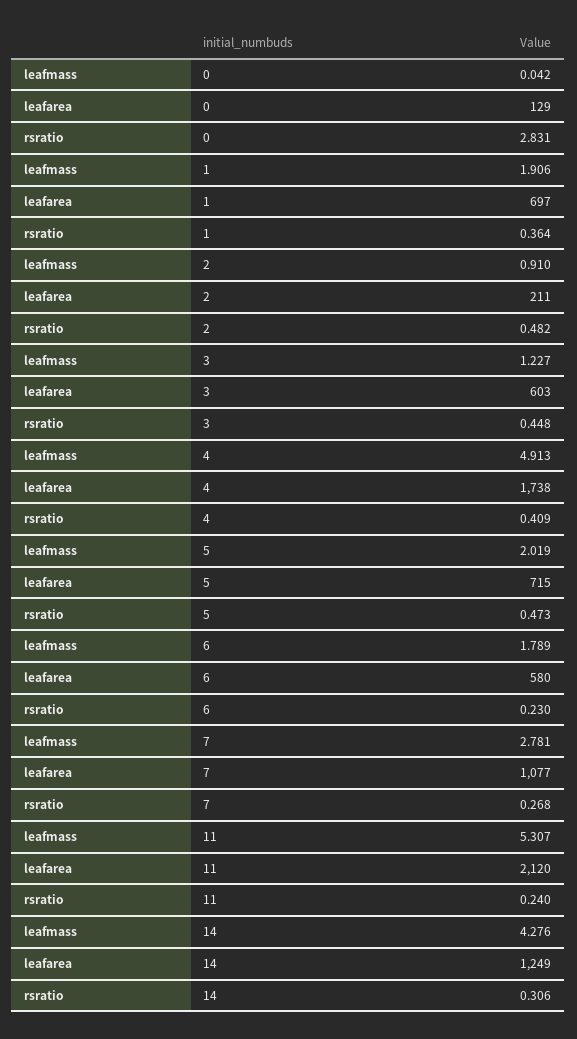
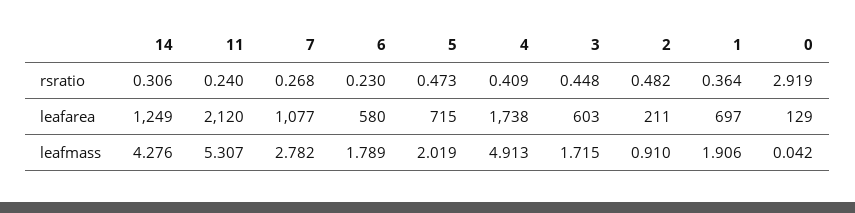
rsratio, 0: 2.831 -> 2.919
leafmass, 3: 1.227 -> 1.715
leafmass, 7: 2.781 -> 2.782

